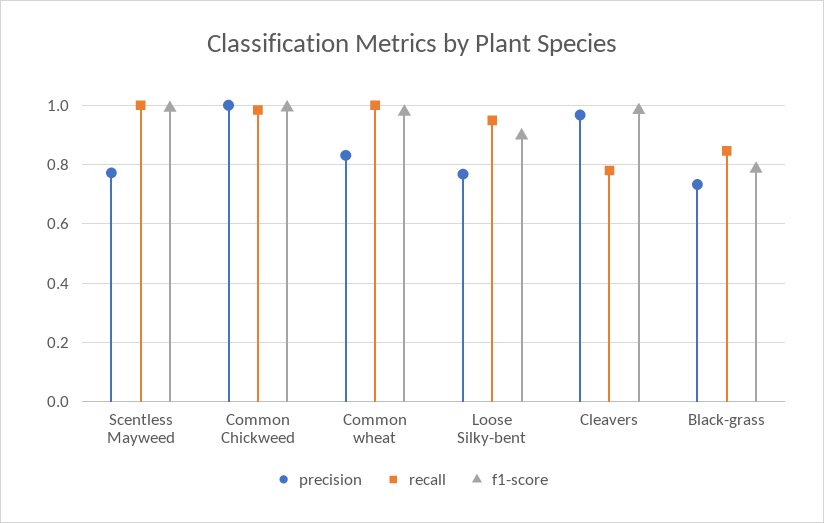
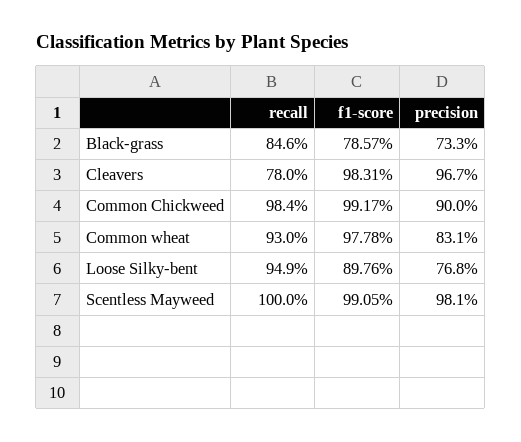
precision, Scentless Mayweed: 0.775 -> 0.981
precision, Common Chickweed: 1 -> 0.9
recall, Common wheat: 1 -> 0.93

